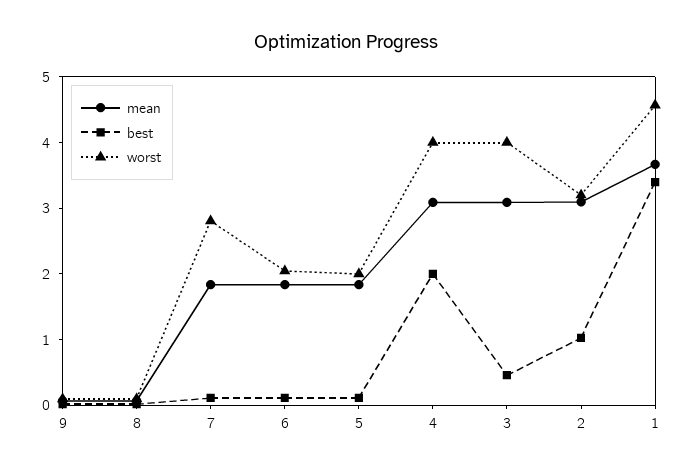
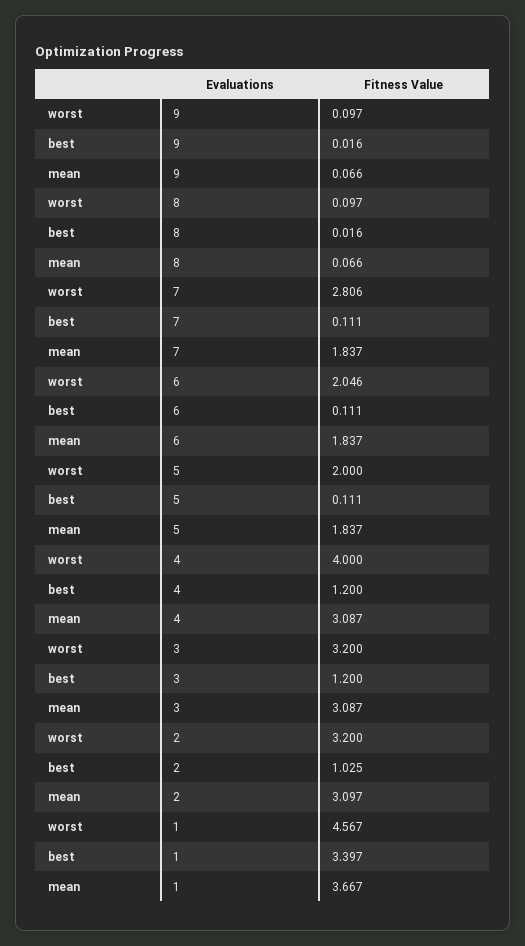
best, 4: 2 -> 1.2
best, 3: 0.4 -> 1.2
worst, 3: 4 -> 3.2

